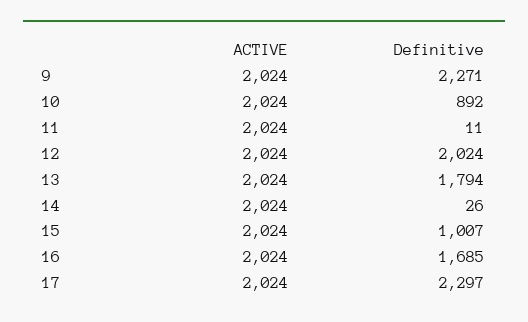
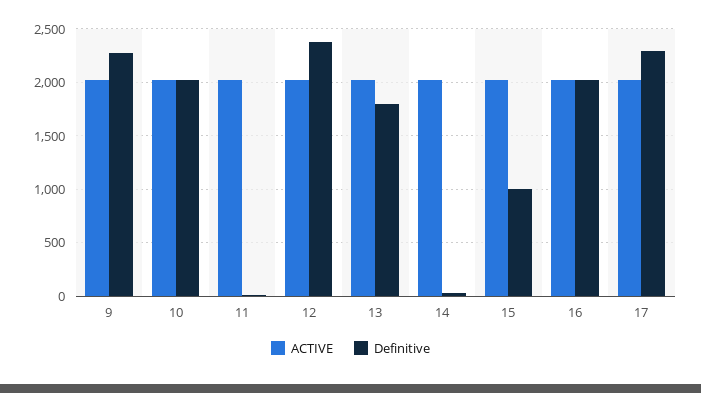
Definitive, 10: 892 -> 2000
Definitive, 12: 2024 -> 2400
Definitive, 16: 1685 -> 2000

